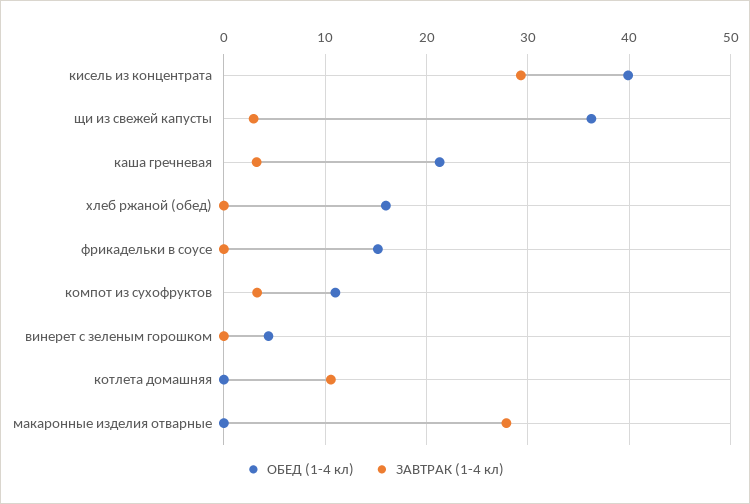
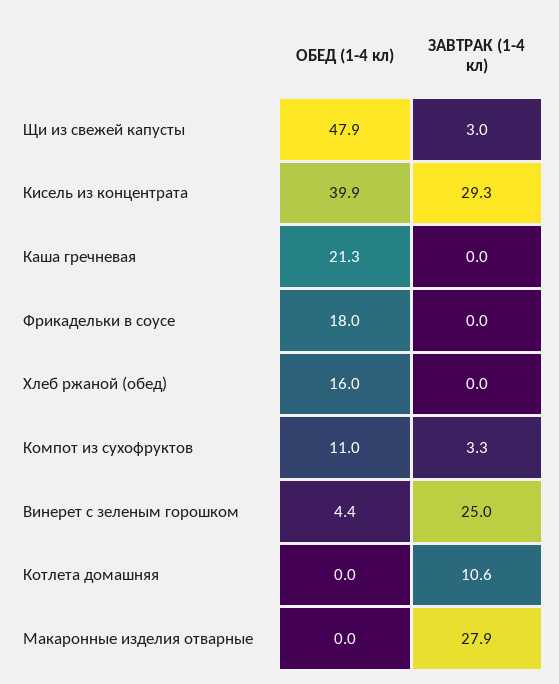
ОБЕД (1-4 кл), щи из свежей капусты: 36 -> 47.9
ЗАВТРАК (1-4 кл), каша гречневая: 3 -> 0
ОБЕД (1-4 кл), фрикадельки в соусе: 15 -> 18
ЗАВТРАК (1-4 кл), винерет с зеленым горошком: 0 -> 25

